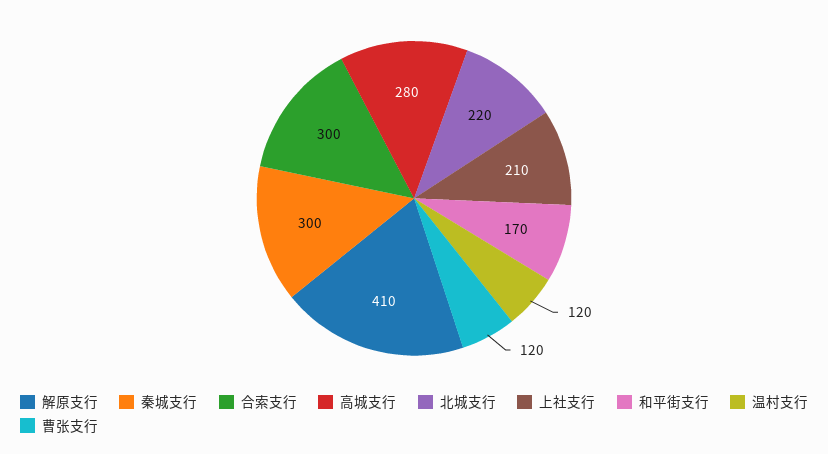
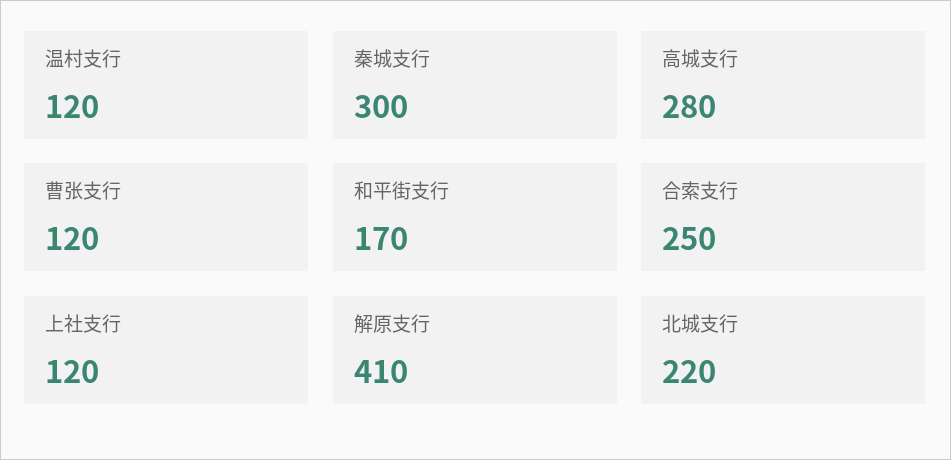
合索支行: 300 -> 250
上社支行: 210 -> 120

